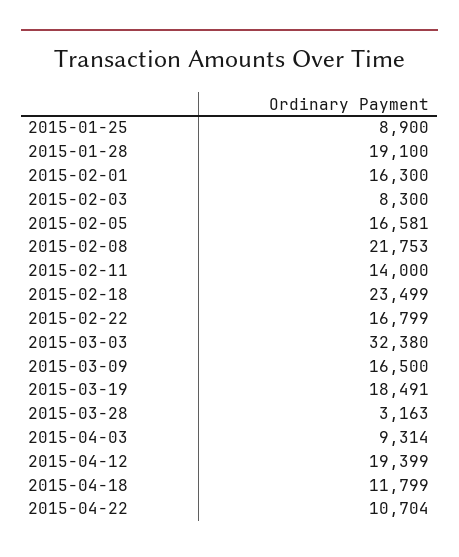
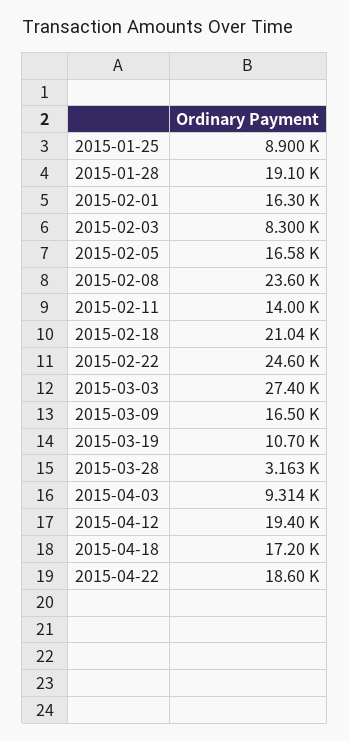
2015-02-08: 21753 -> 23600
2015-02-18: 23499 -> 21040
2015-02-22: 16799 -> 24600
2015-03-03: 32380 -> 27400
2015-03-19: 18491 -> 10700
2015-04-18: 11799 -> 17200
2015-04-22: 10704 -> 18600

